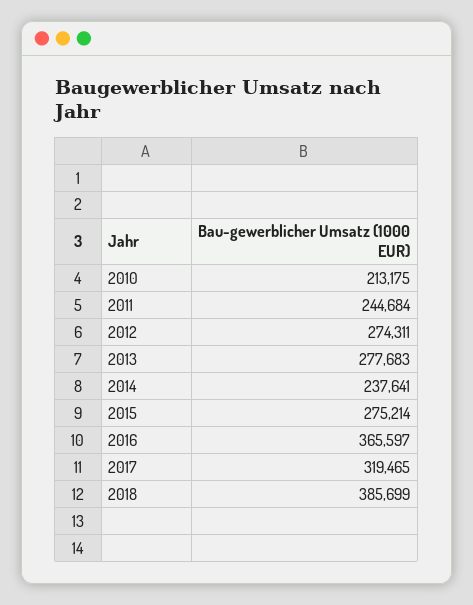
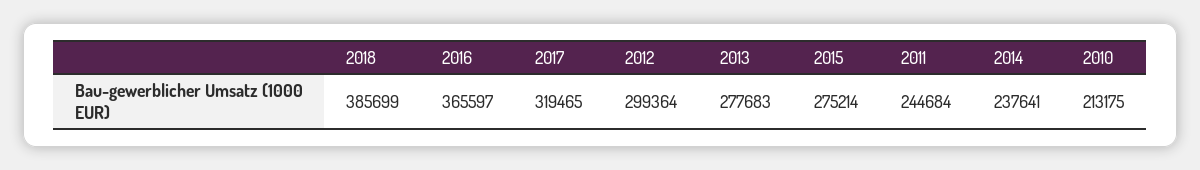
2012: 274311 -> 299364

